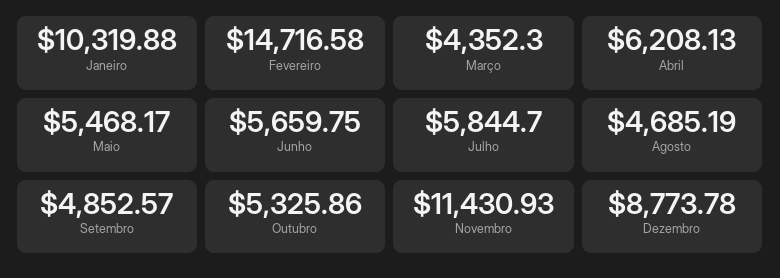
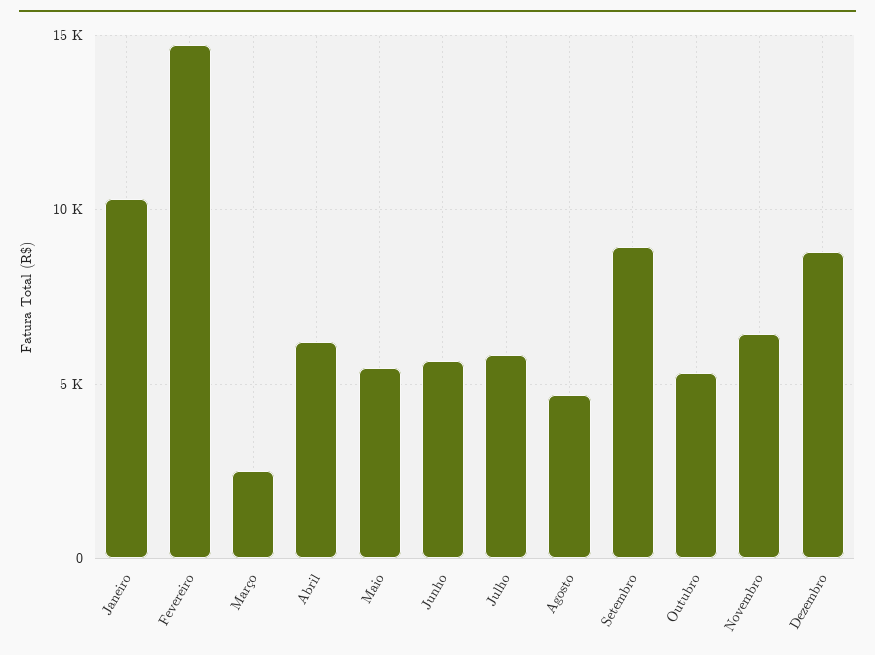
Março: 4352.3 -> 2500
Setembro: 4852.57 -> 9000
Novembro: 11430.93 -> 6500

